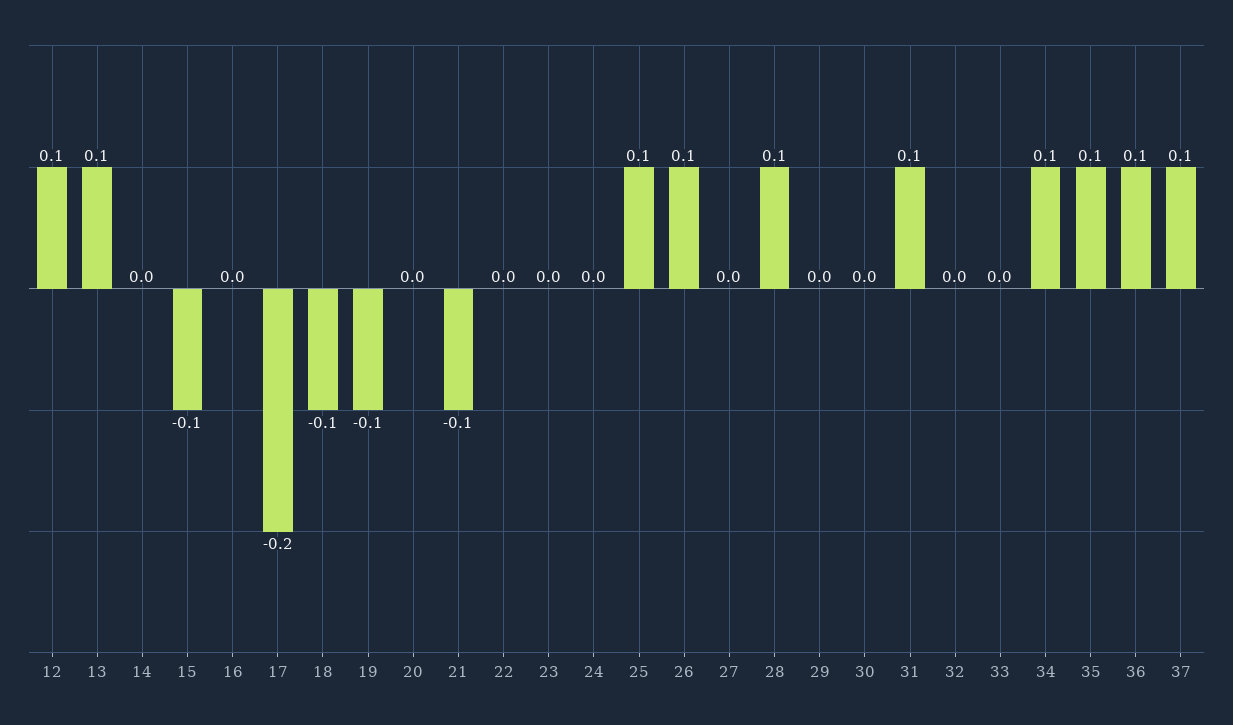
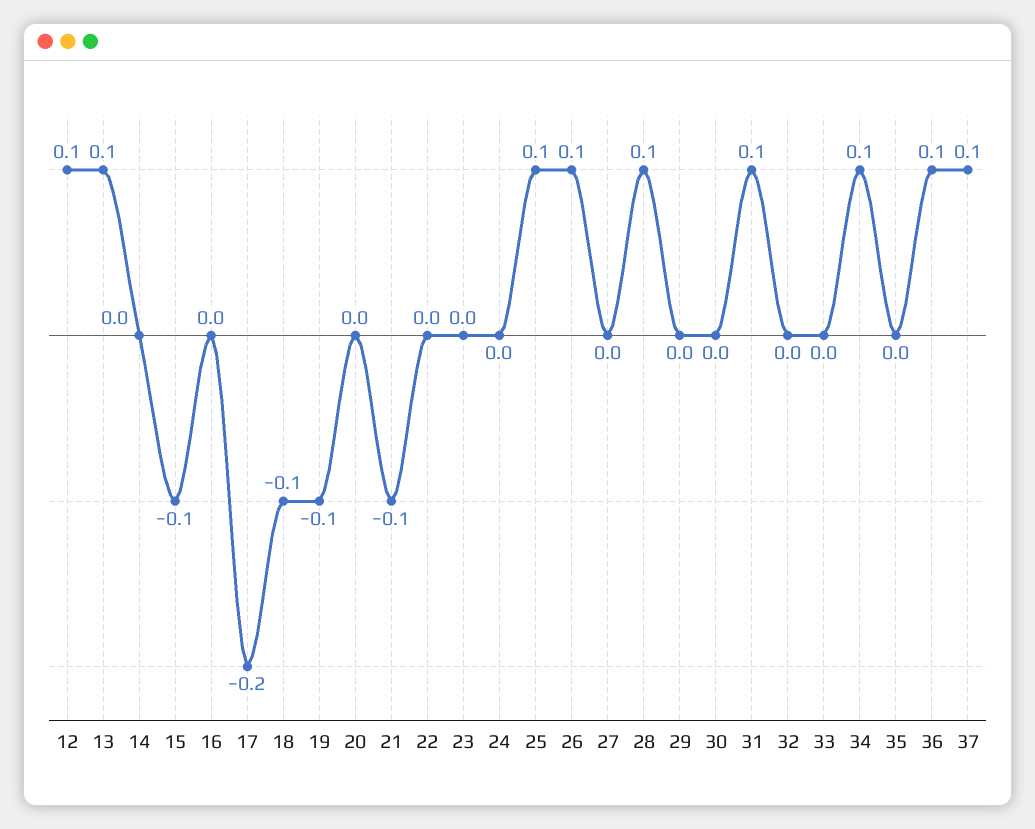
35: 0.1 -> 0

